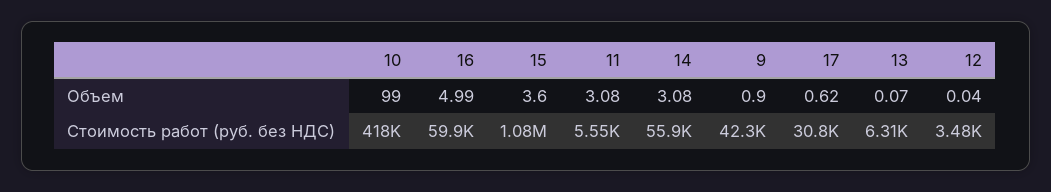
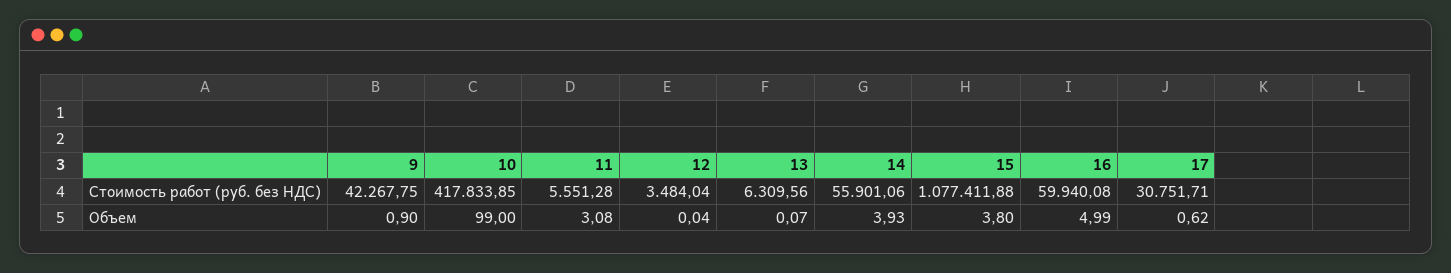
15, Объем: 3.6 -> 3.8
14, Объем: 3.08 -> 3.93

